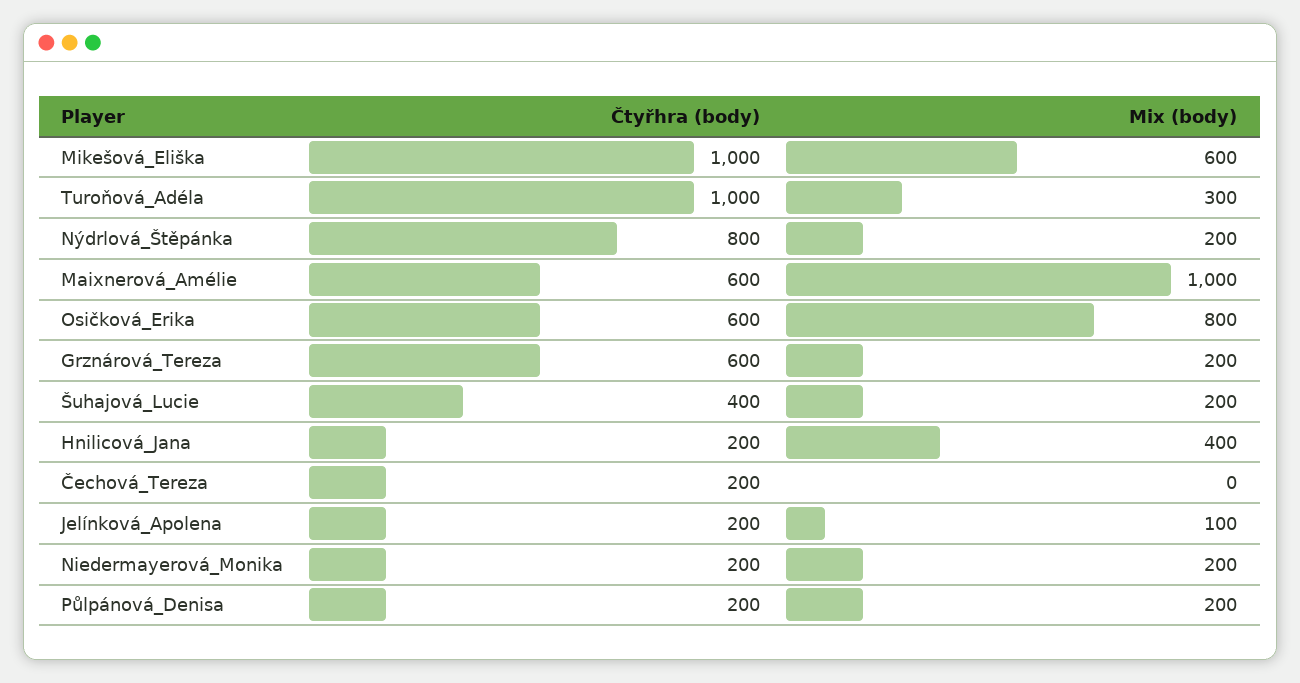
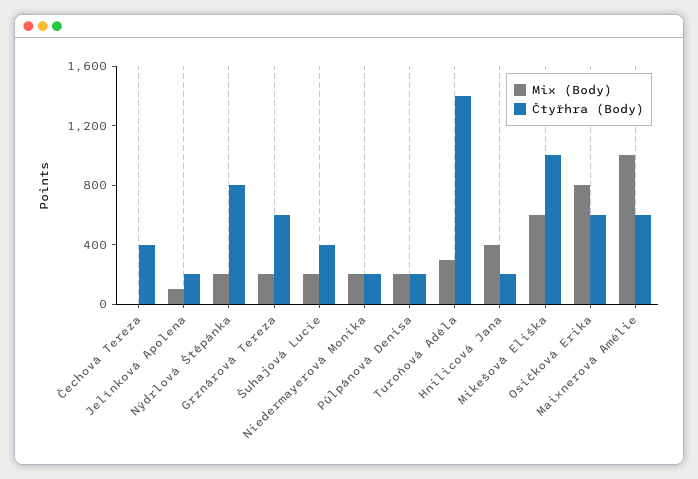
Čtyřhra (body), Turoňová_Adéla: 1000 -> 1400
Čtyřhra (body), Čechová_Tereza: 200 -> 400

